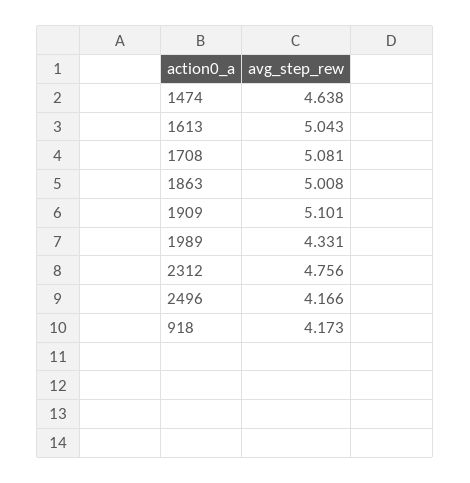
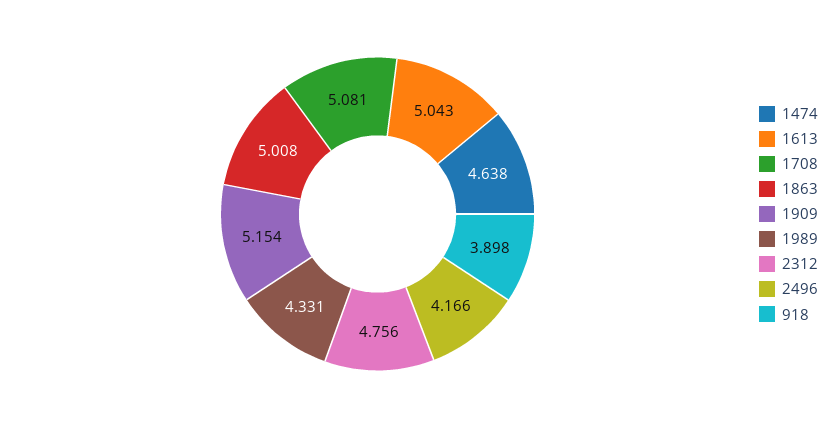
1909: 5.101 -> 5.154
918: 4.173 -> 3.898

